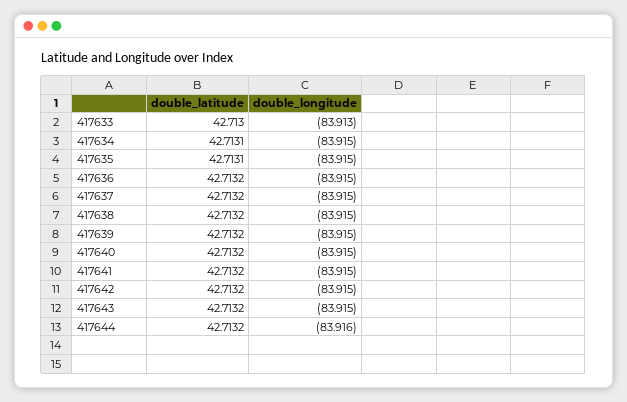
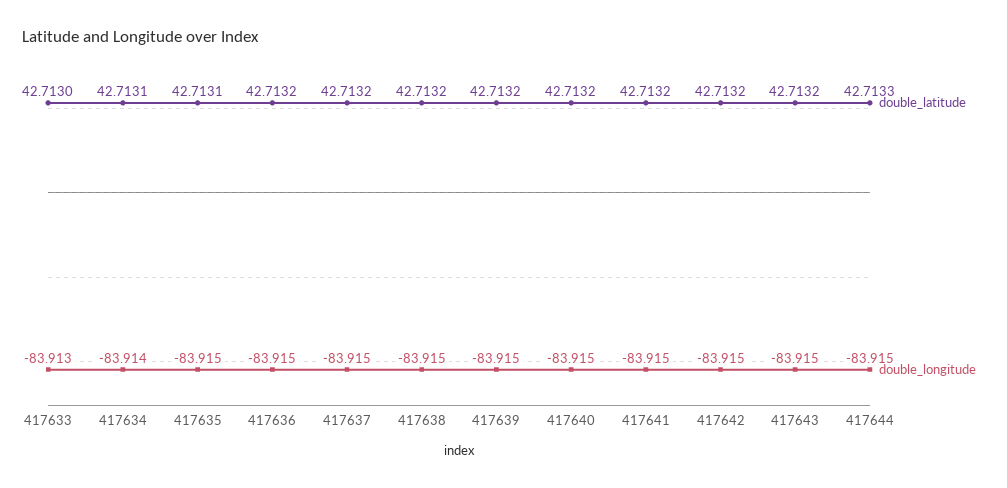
double_longitude, 417634: -83.915 -> -83.914
double_latitude, 417644: 42.7132 -> 42.7133
double_longitude, 417644: -83.916 -> -83.915

